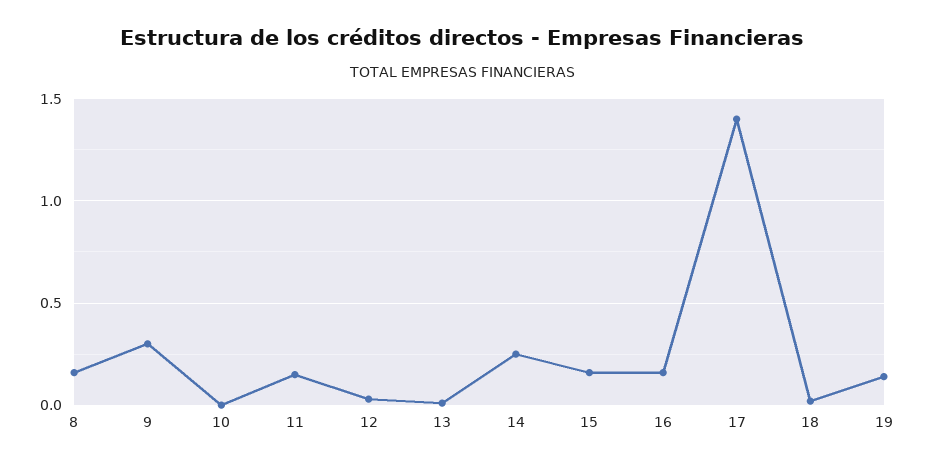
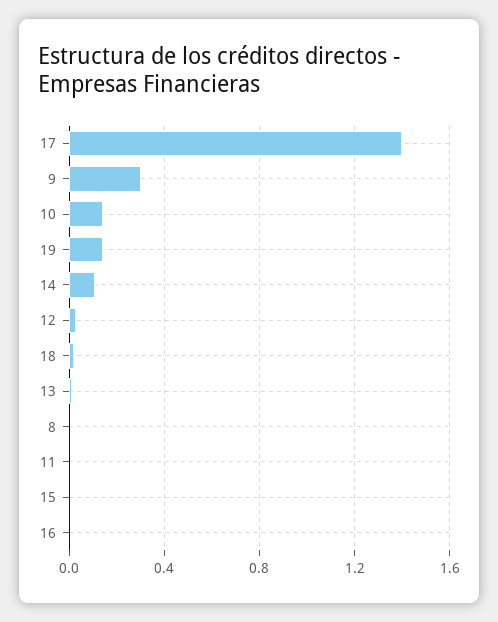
8: 0.15 -> 0
10: 0 -> 0.15
11: 0.15 -> 0
14: 0.25 -> 0.1
15: 0.15 -> 0
16: 0.15 -> 0

